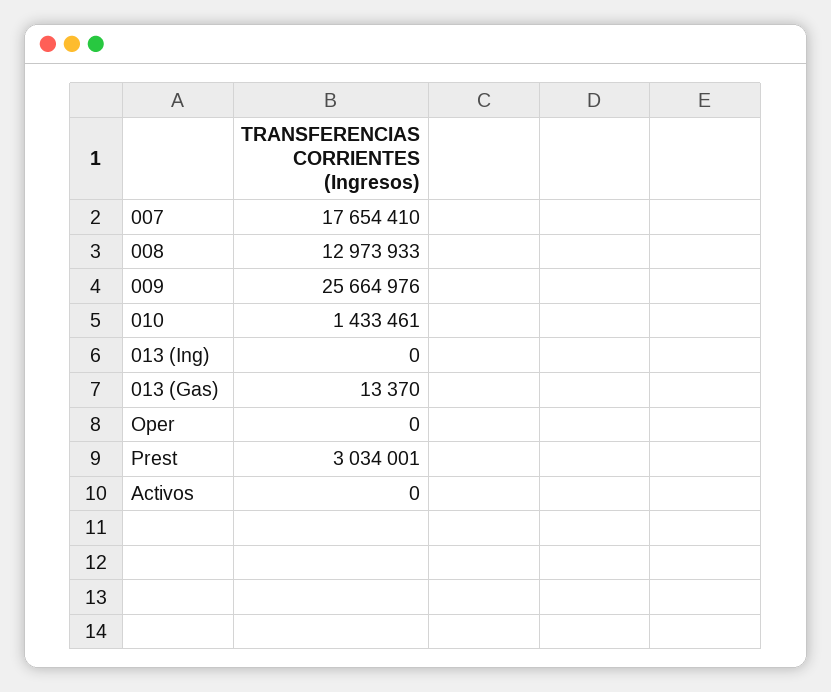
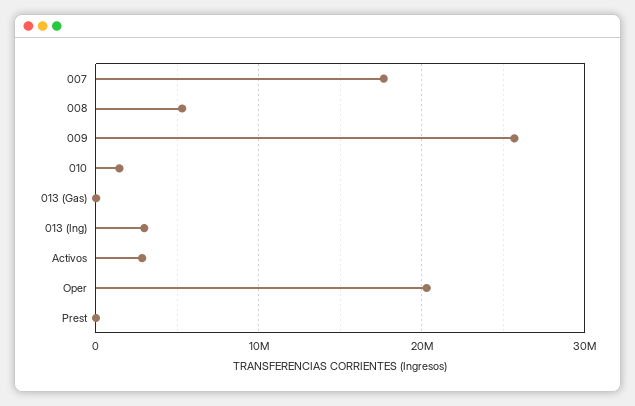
008: 12973933 -> 5000000
013 (Ing): 0 -> 3000000
Oper: 0 -> 20000000
Prest: 3034001 -> 0
Activos: 0 -> 3000000

